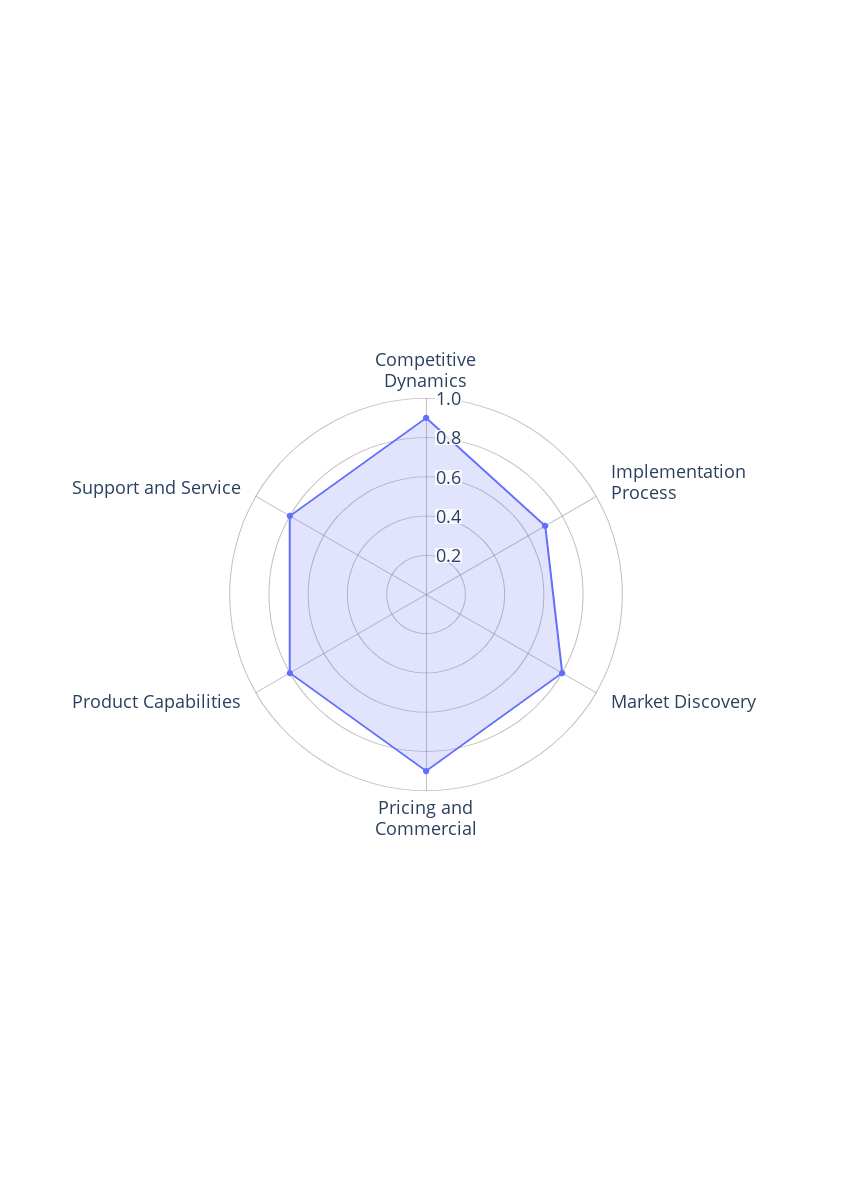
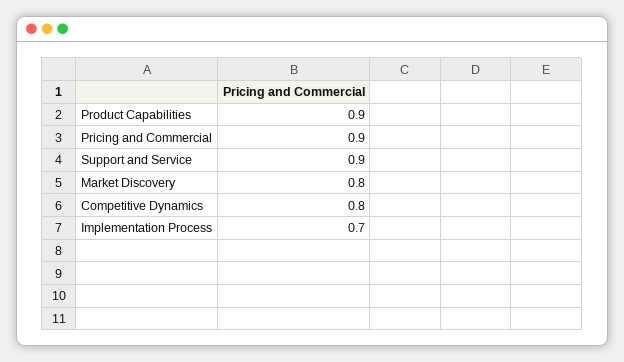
Competitive Dynamics: 0.9 -> 0.8
Product Capabilities: 0.8 -> 0.9
Support and Service: 0.8 -> 0.9

